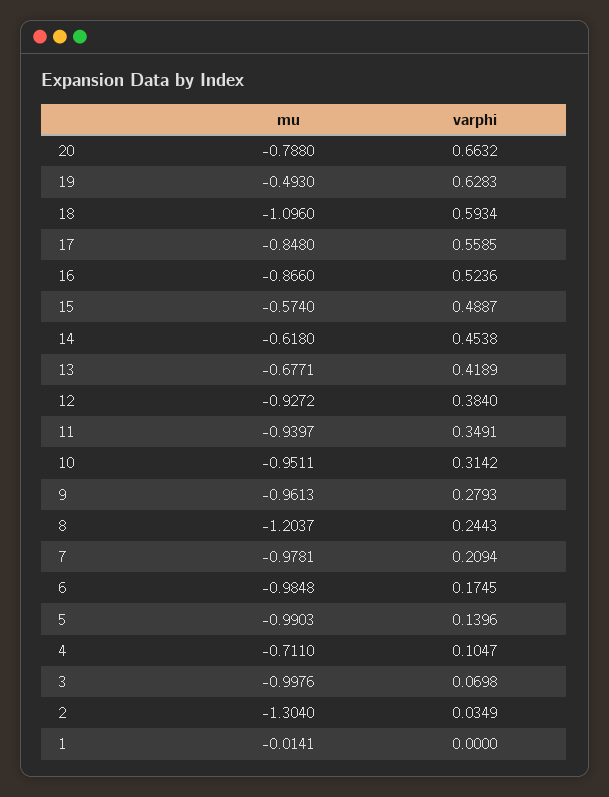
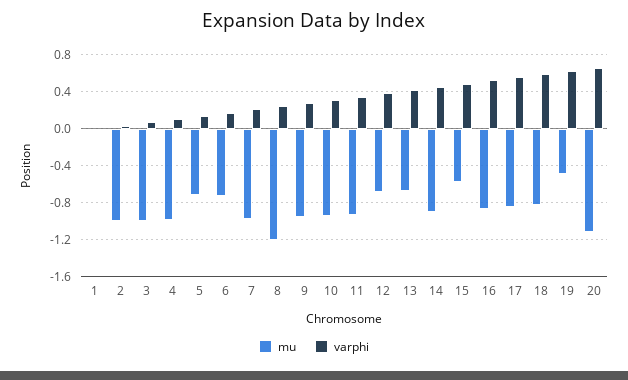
mu, 20: -0.788 -> -1.1
mu, 18: -1.096 -> -0.8
mu, 14: -0.618 -> -0.9
mu, 12: -0.9272 -> -0.7
mu, 6: -0.9848 -> -0.7
mu, 5: -0.9903 -> -0.7
mu, 4: -0.711 -> -1
mu, 2: -1.304 -> -1

